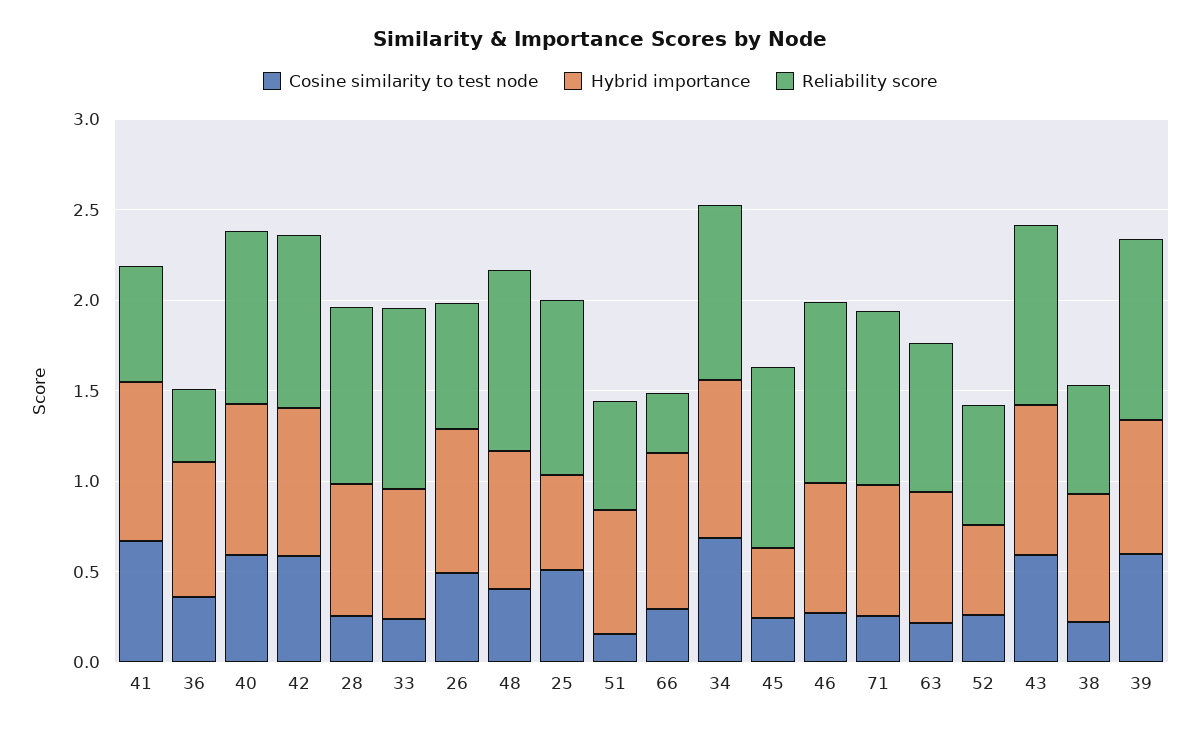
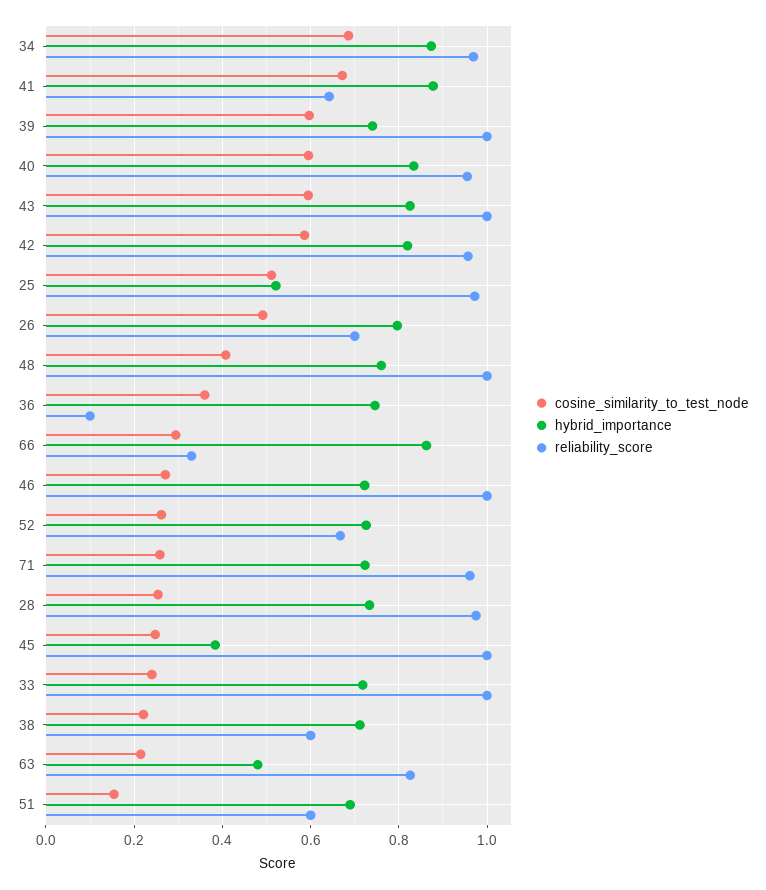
Reliability score, 36: 0.4 -> 0.1
Hybrid importance, 63: 0.7 -> 0.48
Hybrid importance, 52: 0.5 -> 0.72

